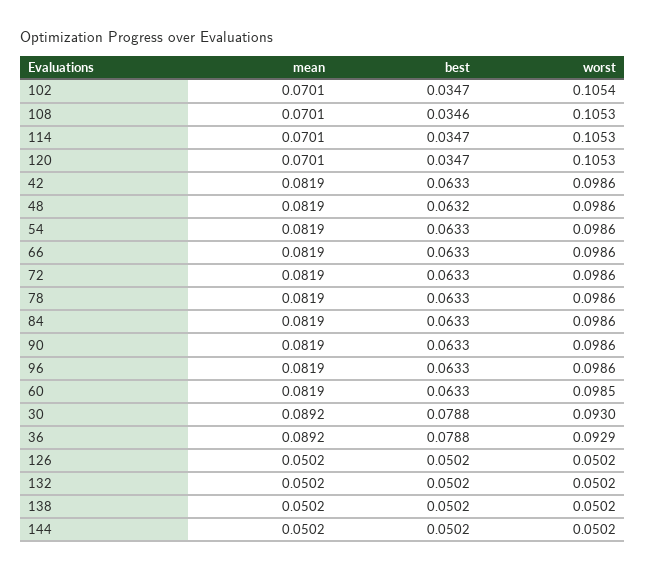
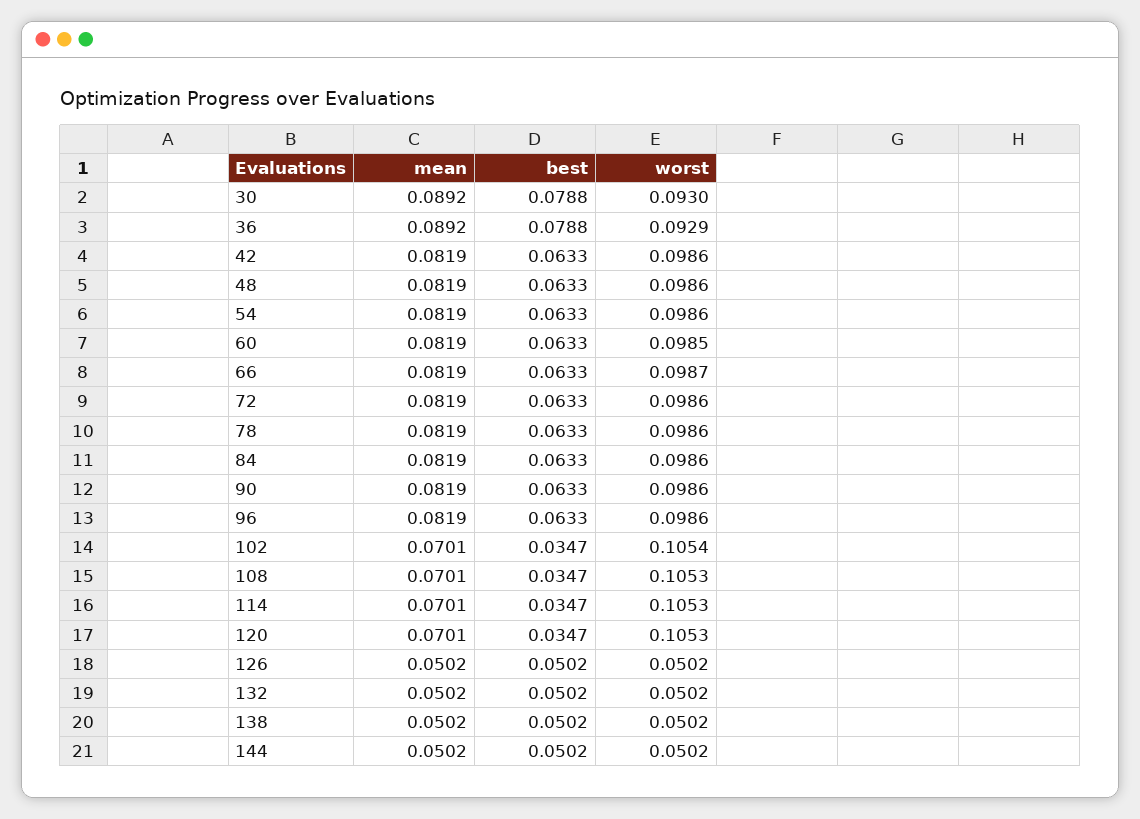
best, 108: 0.0346 -> 0.0347
best, 48: 0.0632 -> 0.0633
worst, 66: 0.0986 -> 0.0987

